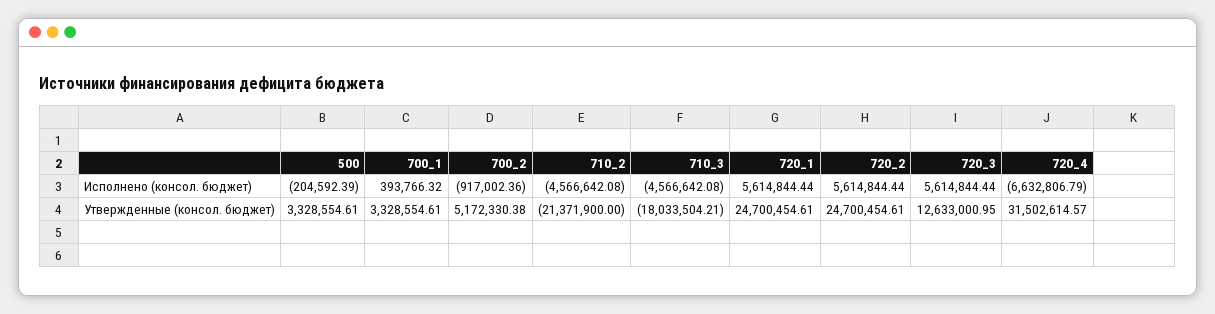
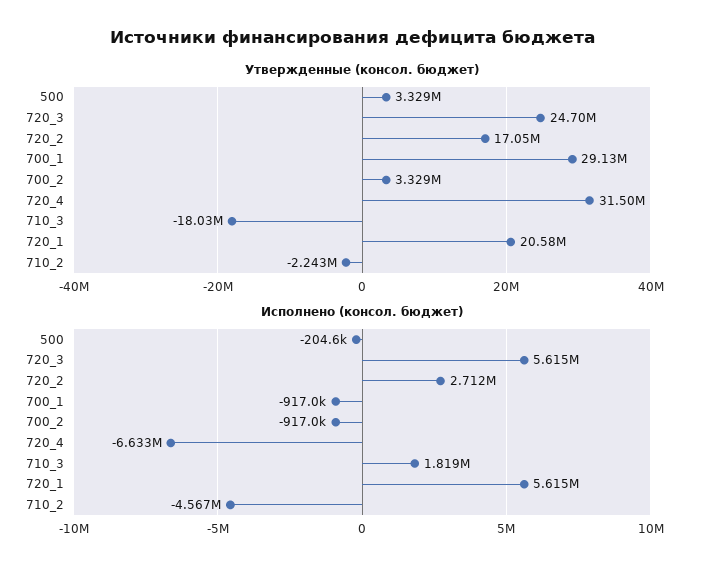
Исполнено (консол. бюджет), 700_1: 393766.32 -> -917000
Исполнено (консол. бюджет), 710_3: -4566642.08 -> 1819000
Исполнено (консол. бюджет), 720_2: 5614844.44 -> 2712000
Утвержденные (консол. бюджет), 700_1: 3328554.61 -> 29130000
Утвержденные (консол. бюджет), 700_2: 5172330.38 -> 3329000
Утвержденные (консол. бюджет), 710_2: -21371900 -> -2243000
Утвержденные (консол. бюджет), 720_1: 24700454.61 -> 20580000
Утвержденные (консол. бюджет), 720_2: 24700454.61 -> 17050000
Утвержденные (консол. бюджет), 720_3: 12633000.95 -> 24700000

